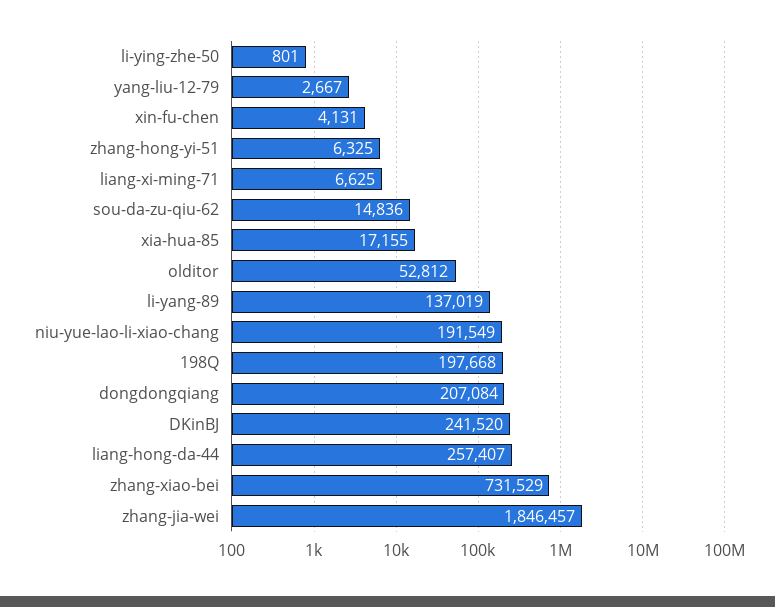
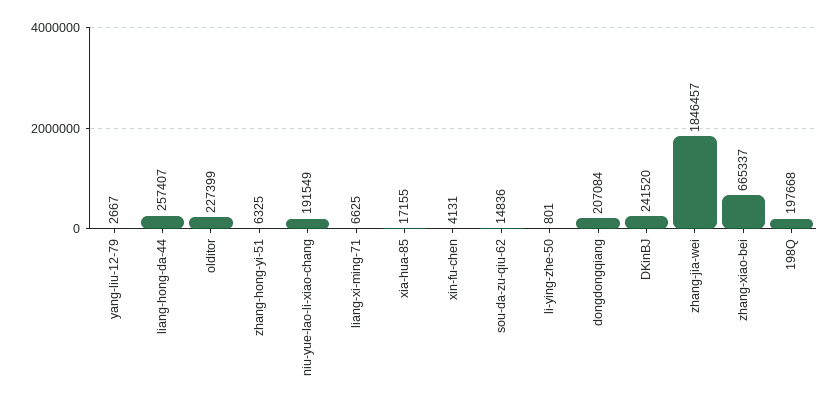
olditor: 52812 -> 227399
li-yang-89: 137019 -> none
zhang-xiao-bei: 731529 -> 665337

